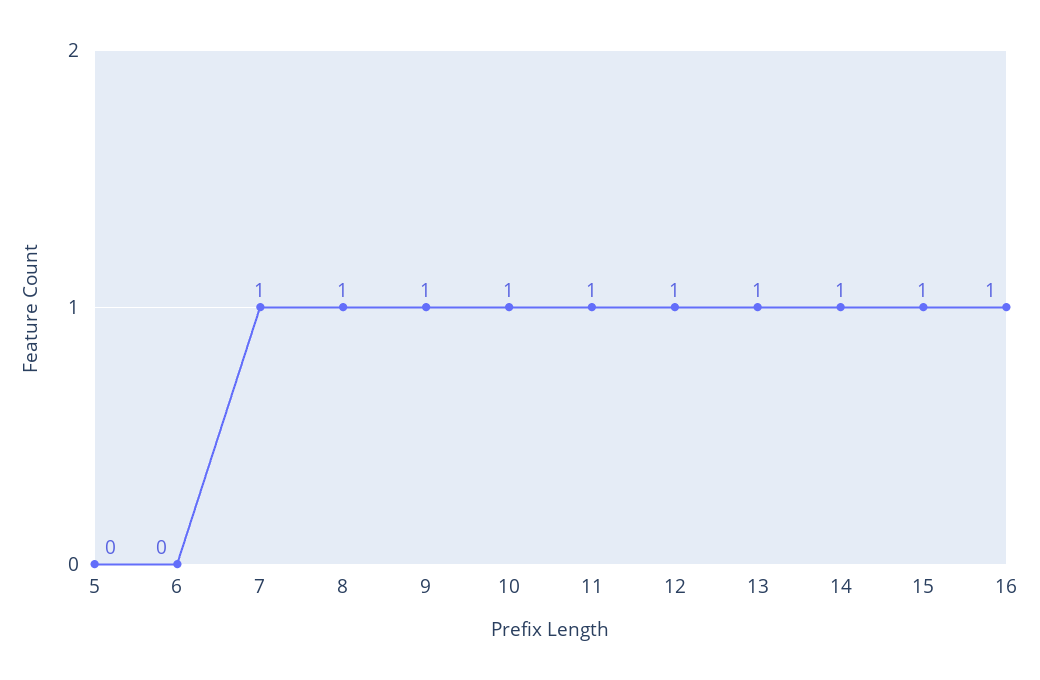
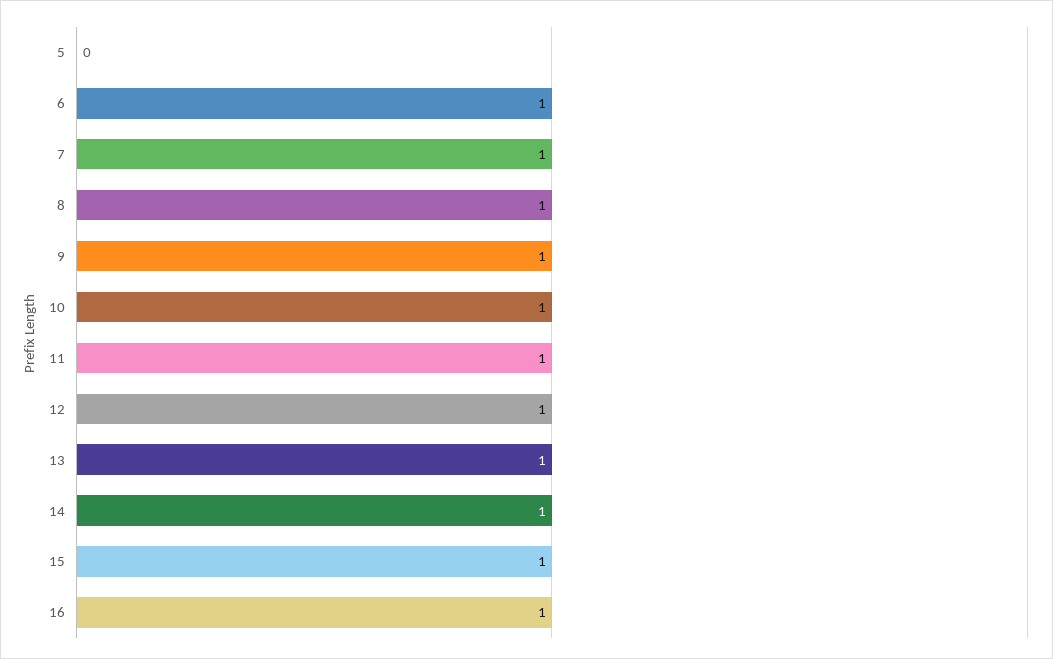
6: 0 -> 1

